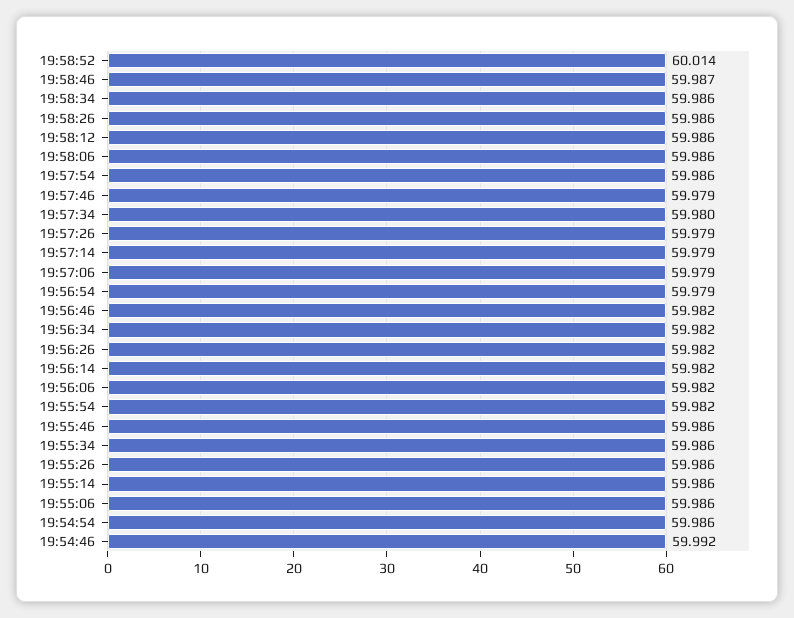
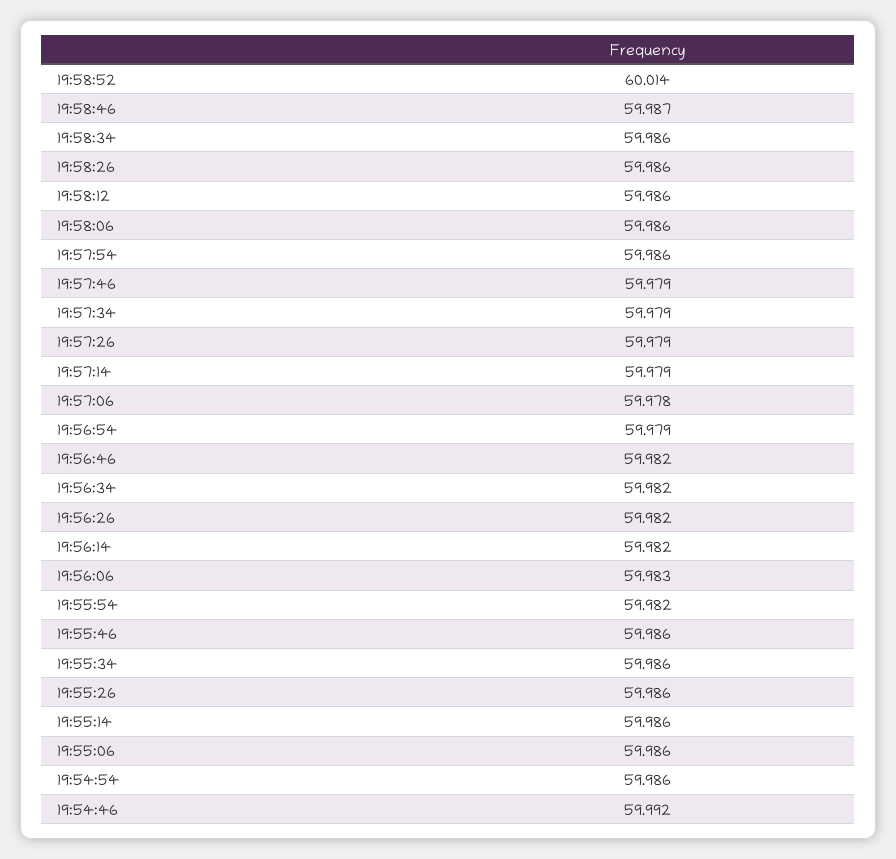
19:57:34: 59.98 -> 59.979
19:57:06: 59.979 -> 59.978
19:56:06: 59.982 -> 59.983

